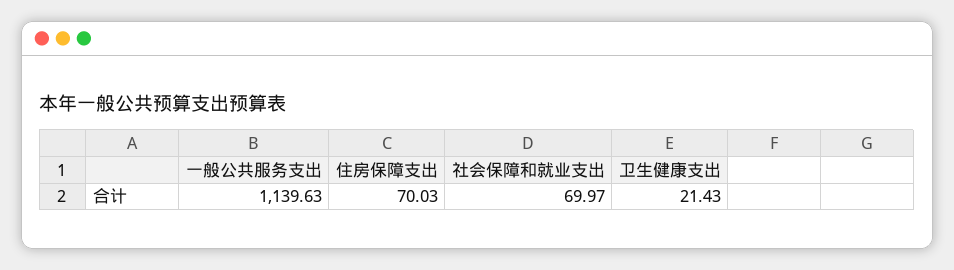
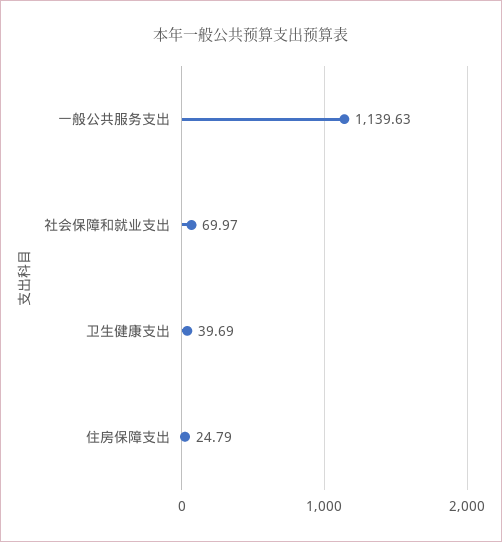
住房保障支出: 70.03 -> 24.79
卫生健康支出: 21.43 -> 39.69

